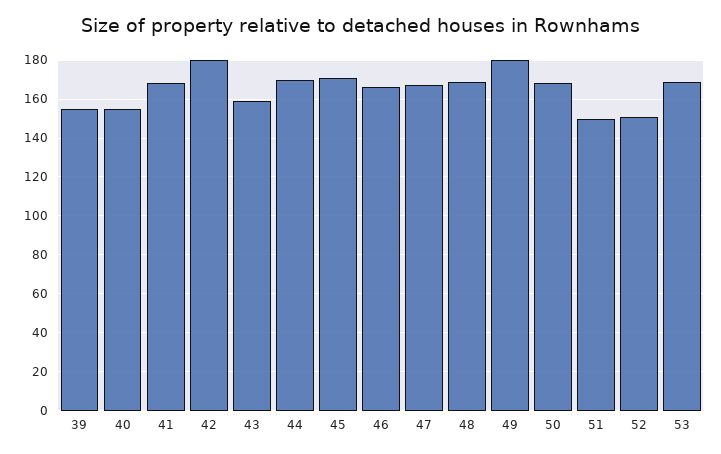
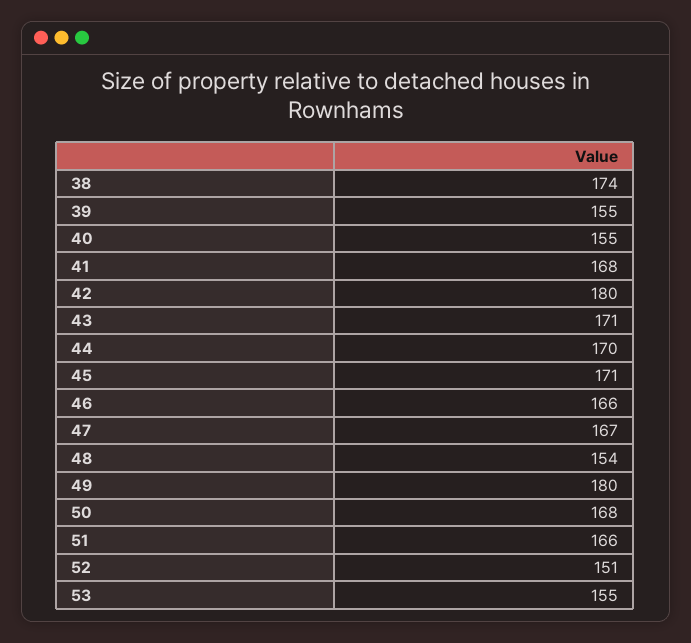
43: 160 -> 171
48: 170 -> 154
51: 150 -> 166
53: 170 -> 155
38: none -> 174

